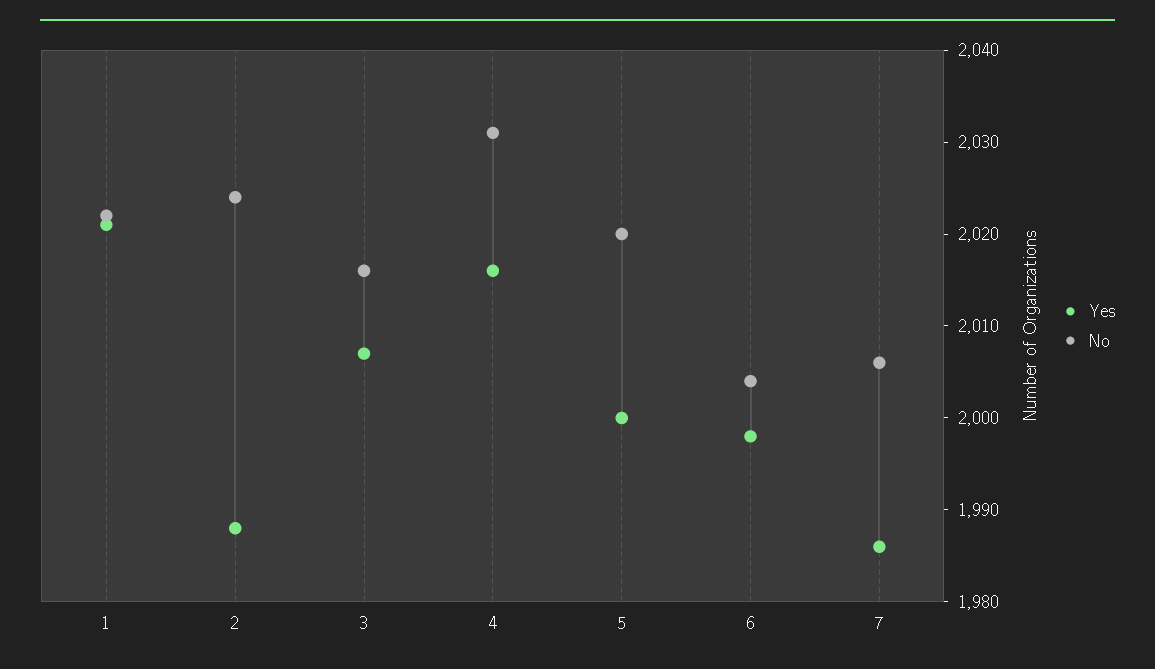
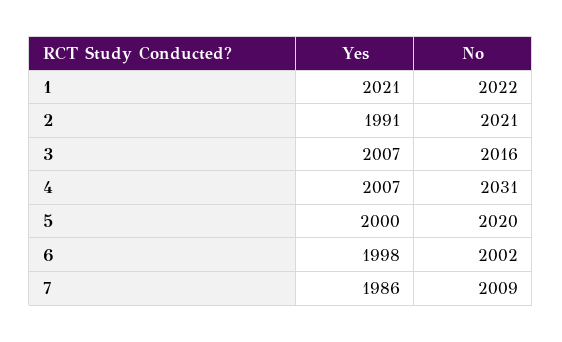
Yes, 2: 1988 -> 1991
No, 2: 2024 -> 2021
Yes, 4: 2016 -> 2007
No, 6: 2004 -> 2002
No, 7: 2006 -> 2009

